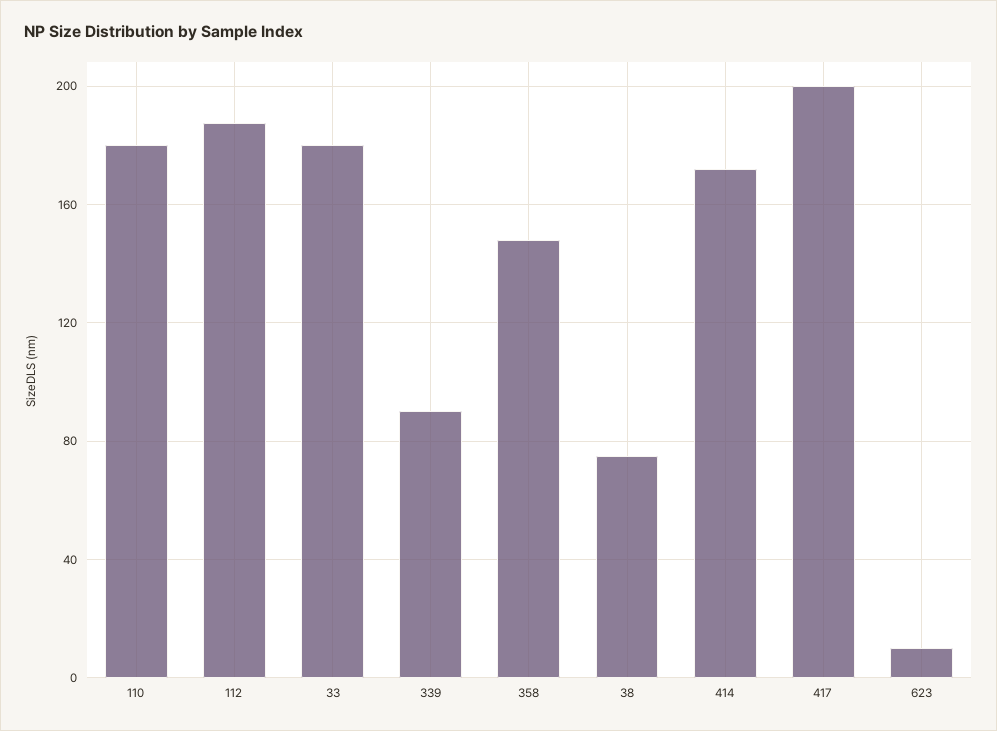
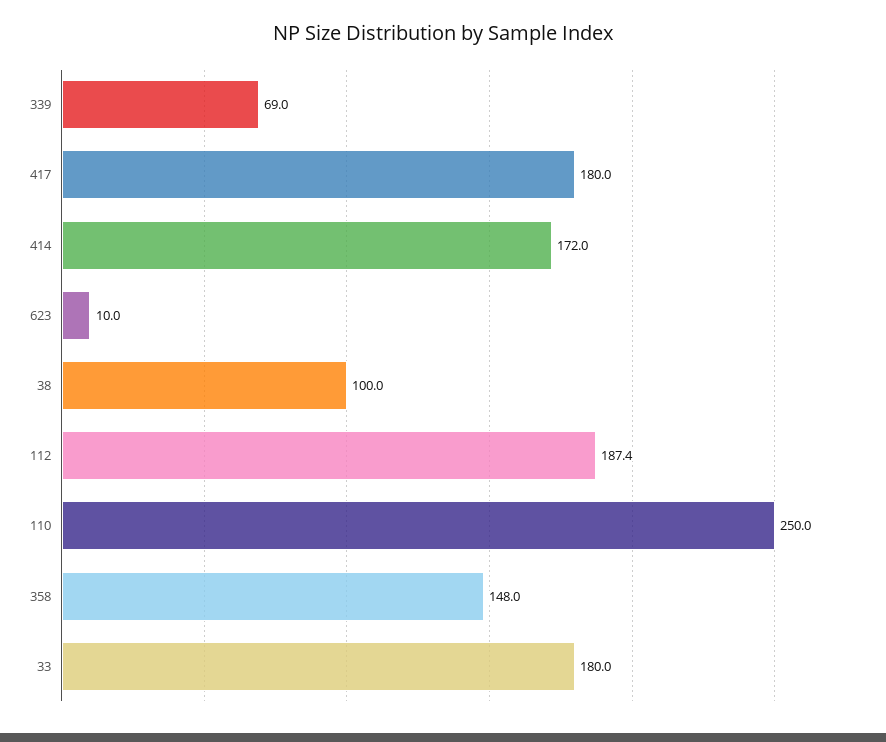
110: 180 -> 250
339: 90 -> 69
38: 75 -> 100
417: 200 -> 180

